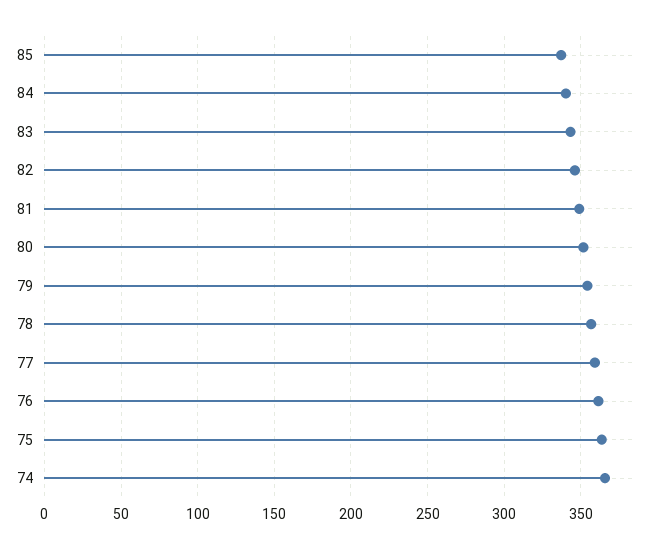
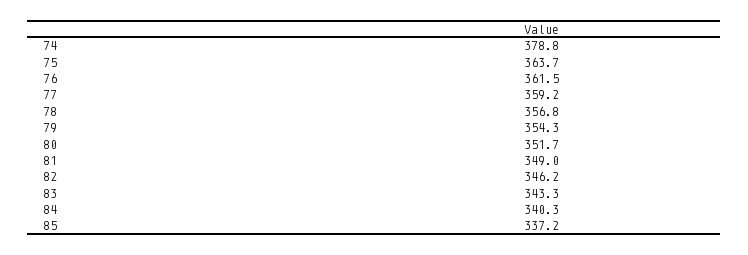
74: 365 -> 378.8

